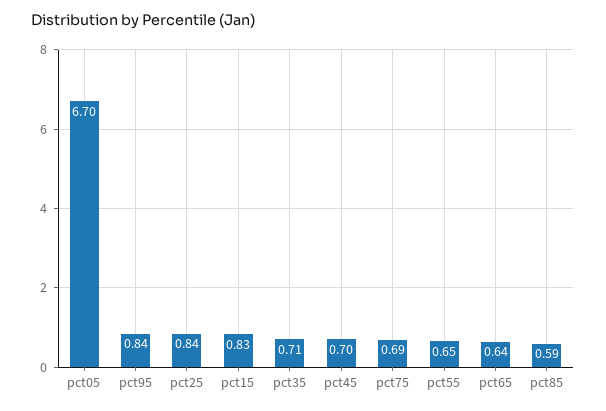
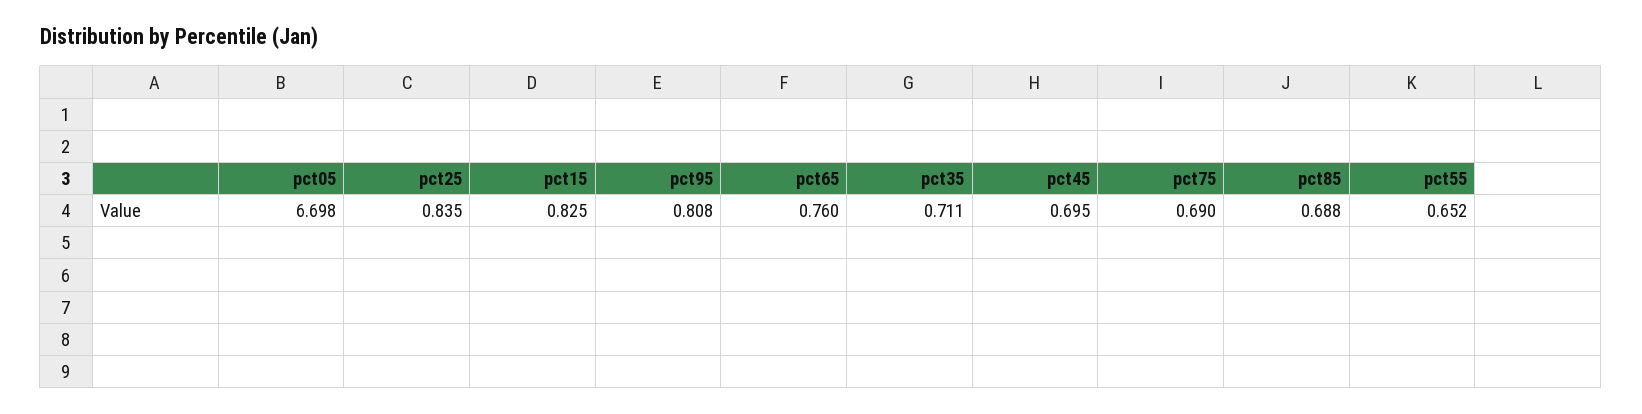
pct95: 0.84 -> 0.808
pct65: 0.64 -> 0.76
pct85: 0.59 -> 0.688

